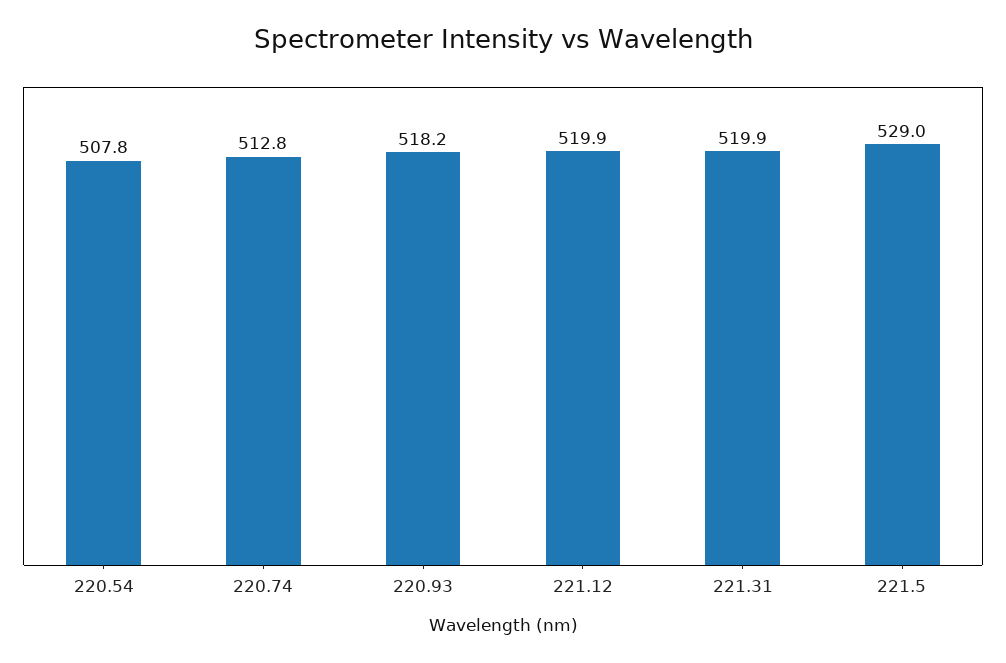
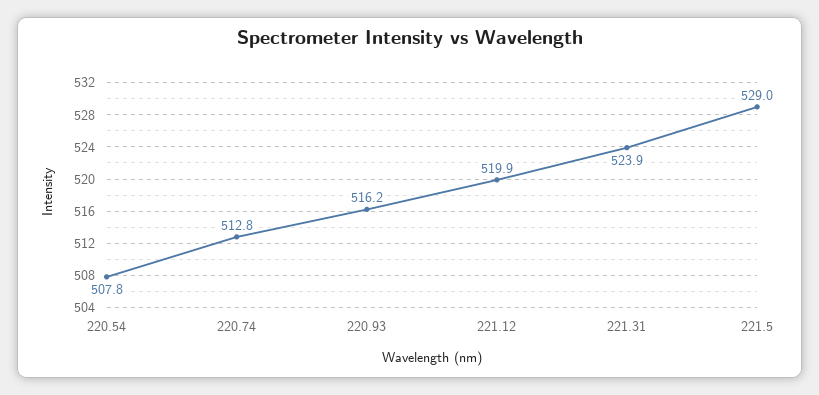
220.93: 518.2 -> 516.2
221.31: 519.9 -> 523.9

